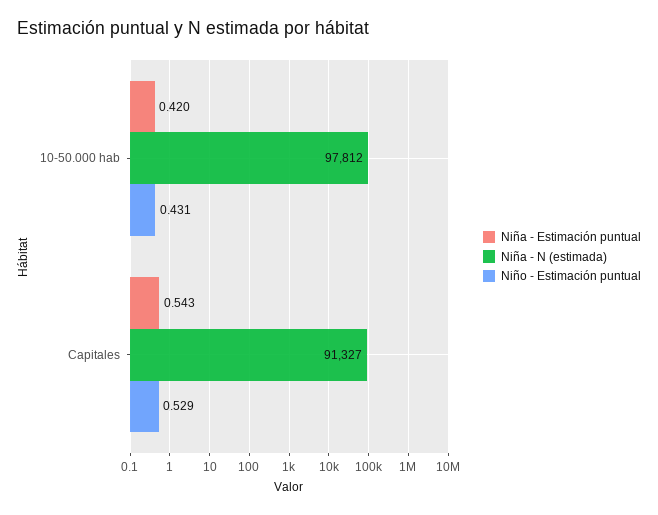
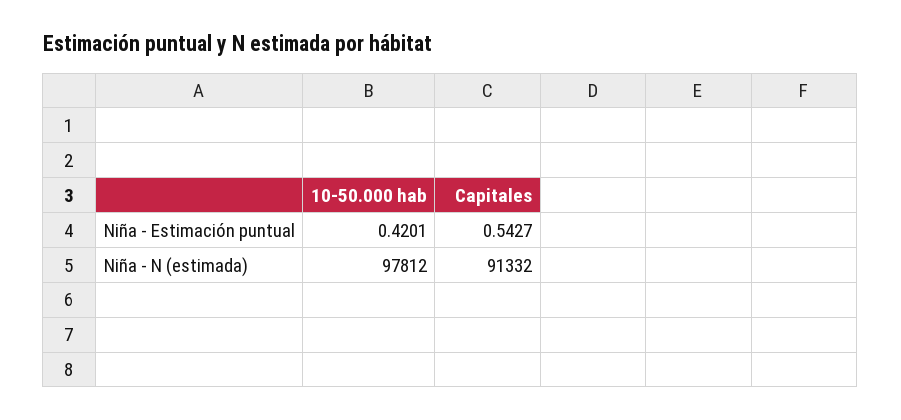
Niño - Estimación puntual, 10-50.000 hab: 0.431 -> none
Niña - N (estimada), Capitales: 91327 -> 91332
Niño - Estimación puntual, Capitales: 0.529 -> none

